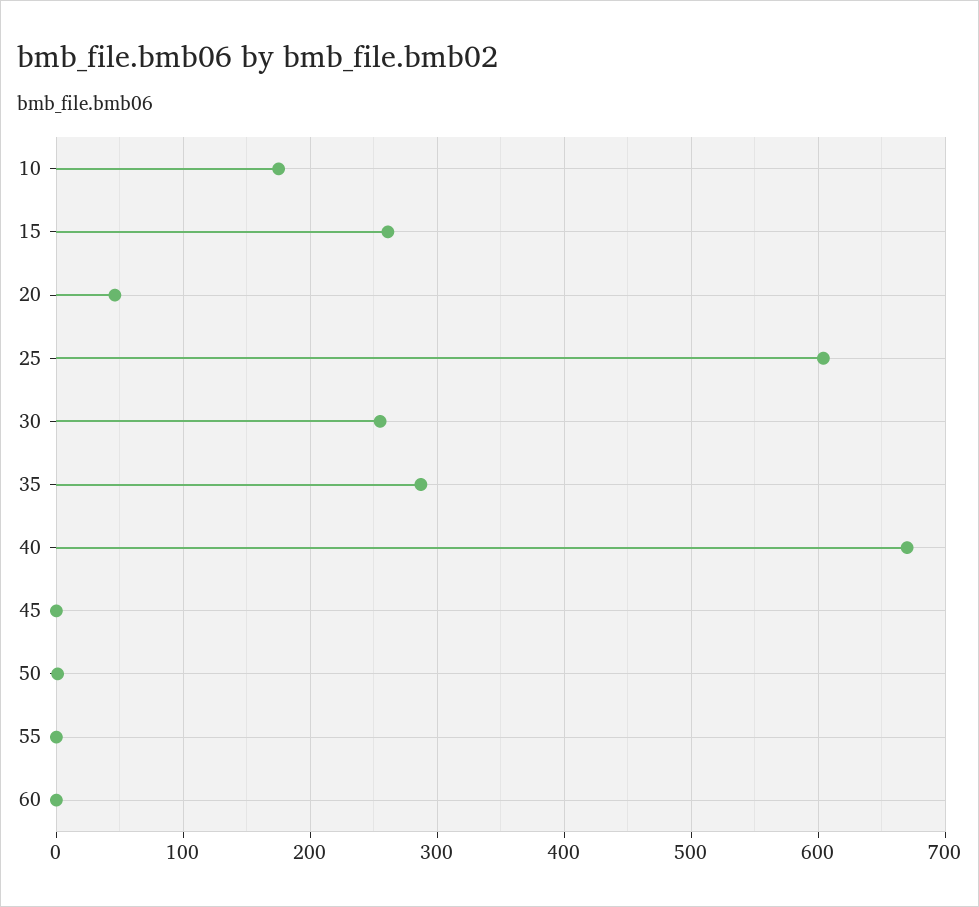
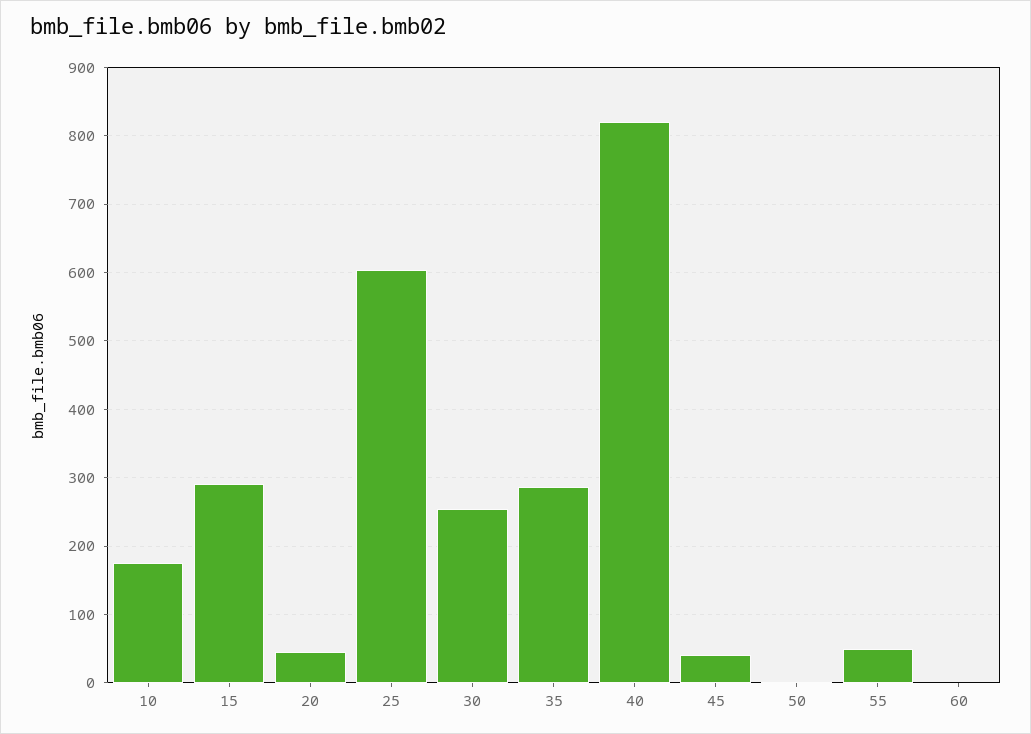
15: 260 -> 290
40: 670 -> 820
45: 0 -> 40
55: 0 -> 50

